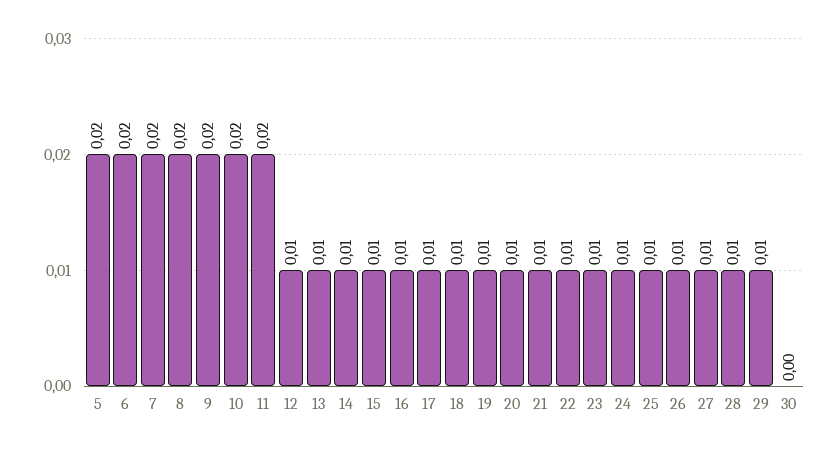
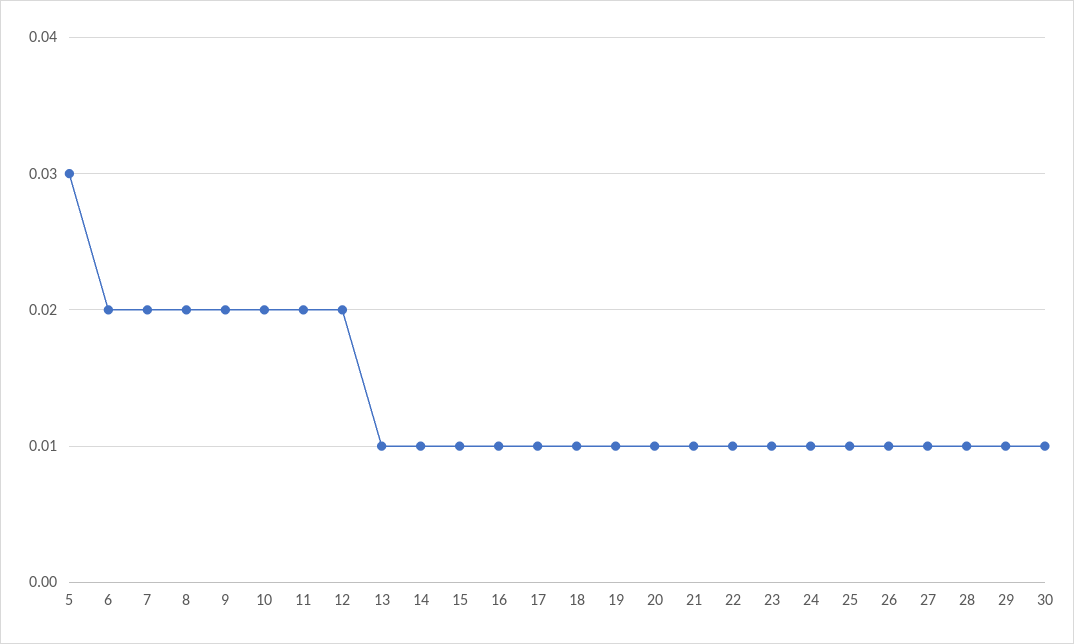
5: 0.02 -> 0.03
12: 0.01 -> 0.02
30: 0 -> 0.01

